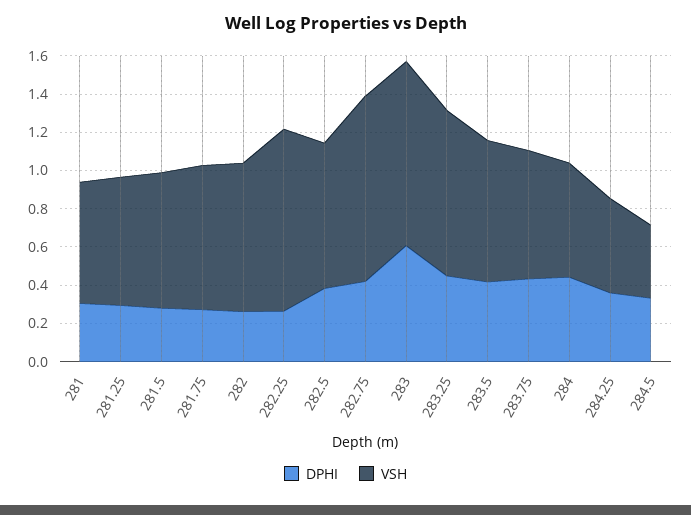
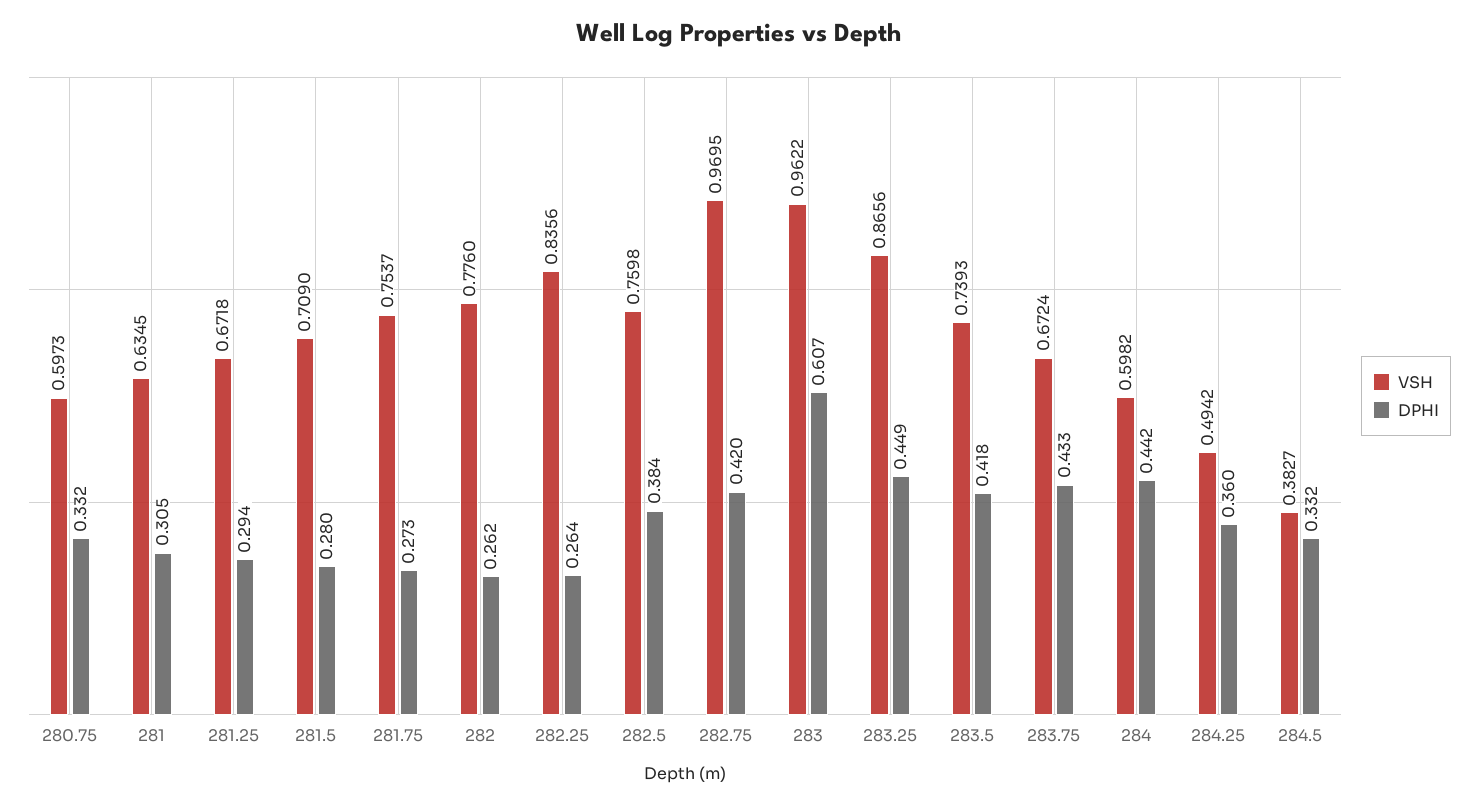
VSH, 282.25: 0.95 -> 0.8356
VSH, 280.75: none -> 0.5973
DPHI, 280.75: none -> 0.332

